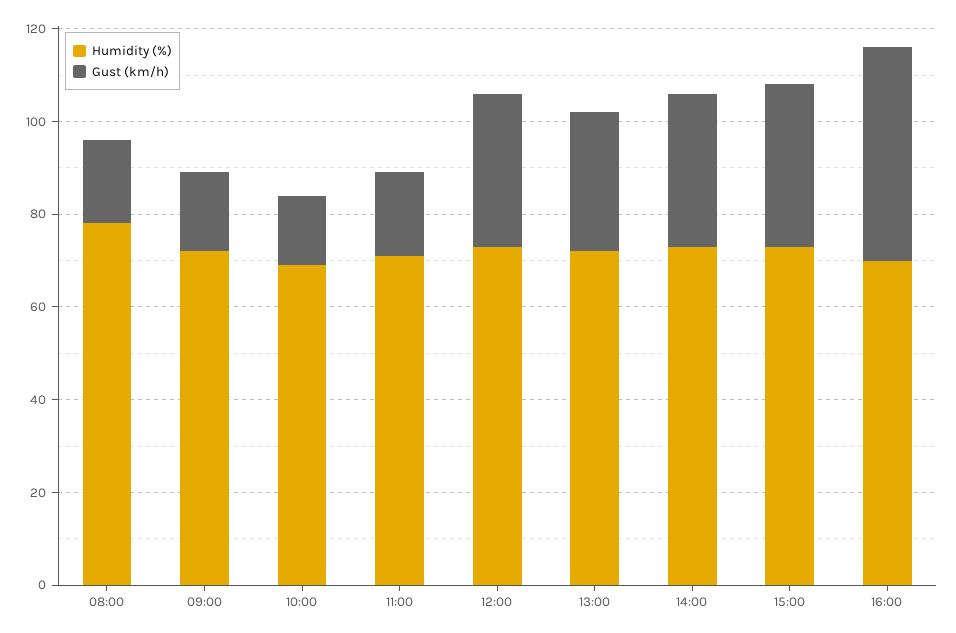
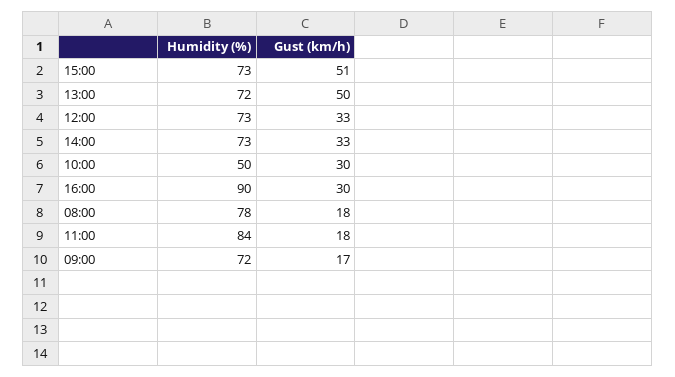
Humidity (%), 10:00: 70 -> 50
Gust (km/h), 10:00: 15 -> 30
Humidity (%), 11:00: 70 -> 84
Gust (km/h), 13:00: 30 -> 50
Gust (km/h), 15:00: 35 -> 51
Humidity (%), 16:00: 70 -> 90
Gust (km/h), 16:00: 45 -> 30

